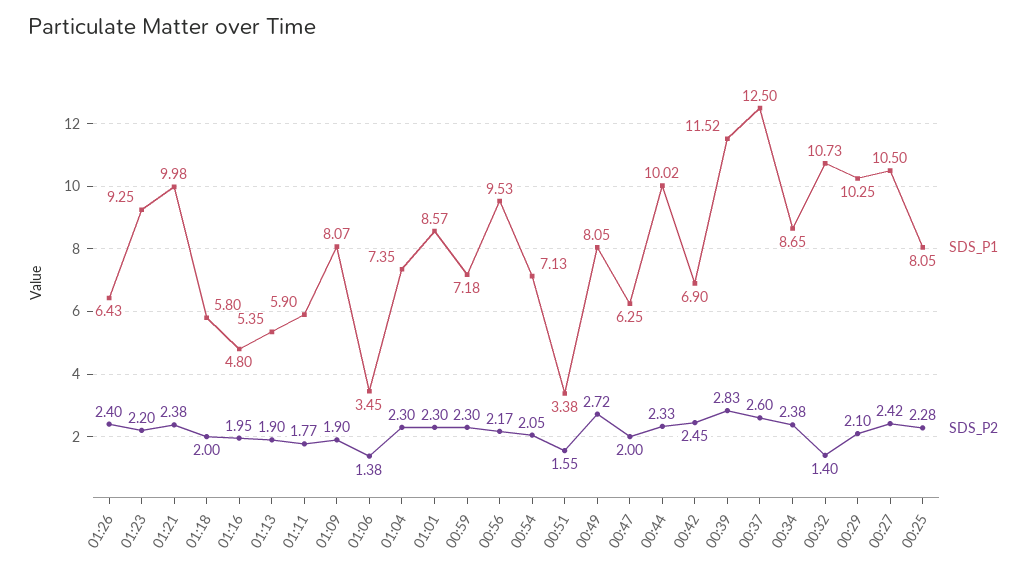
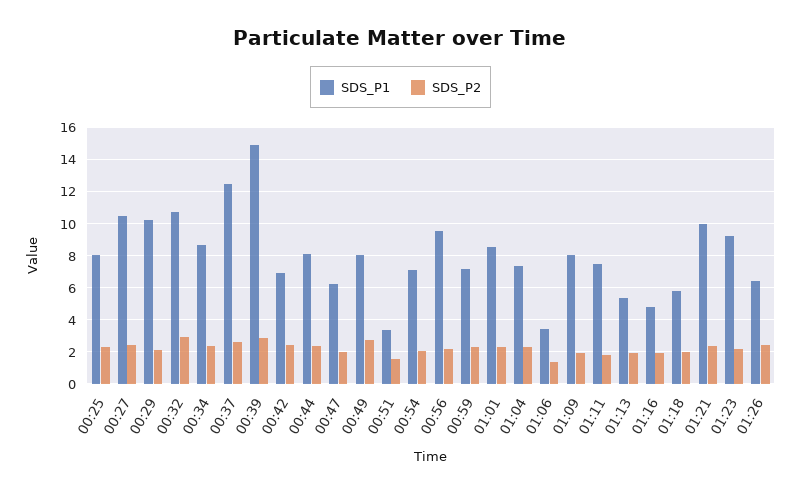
SDS_P1, 01:11: 5.9 -> 7.5
SDS_P1, 00:44: 10.02 -> 8
SDS_P1, 00:39: 11.52 -> 15
SDS_P2, 00:32: 1.4 -> 3

